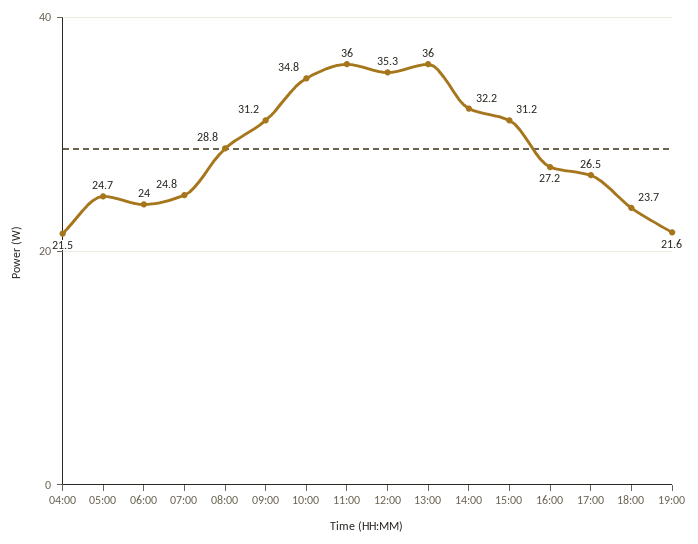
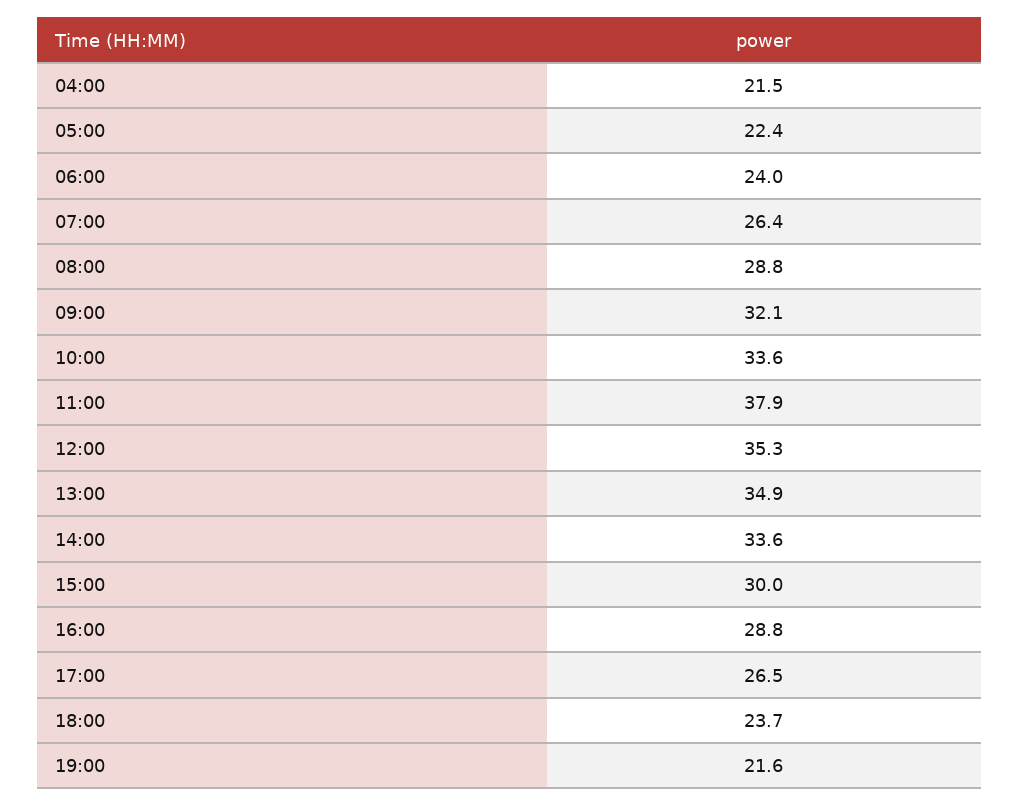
05:00: 24.7 -> 22.4
07:00: 24.8 -> 26.4
09:00: 31.2 -> 32.1
10:00: 34.8 -> 33.6
11:00: 36 -> 37.9
13:00: 36 -> 34.9
14:00: 32.2 -> 33.6
15:00: 31.2 -> 30
16:00: 27.2 -> 28.8

